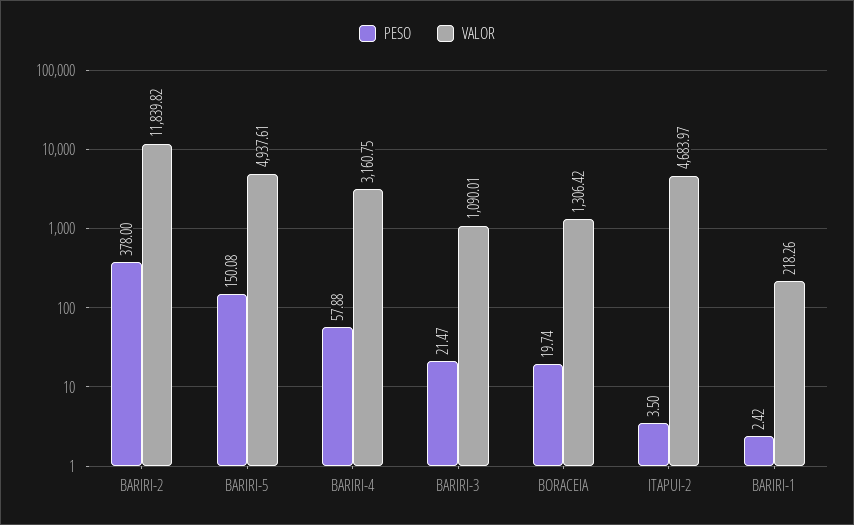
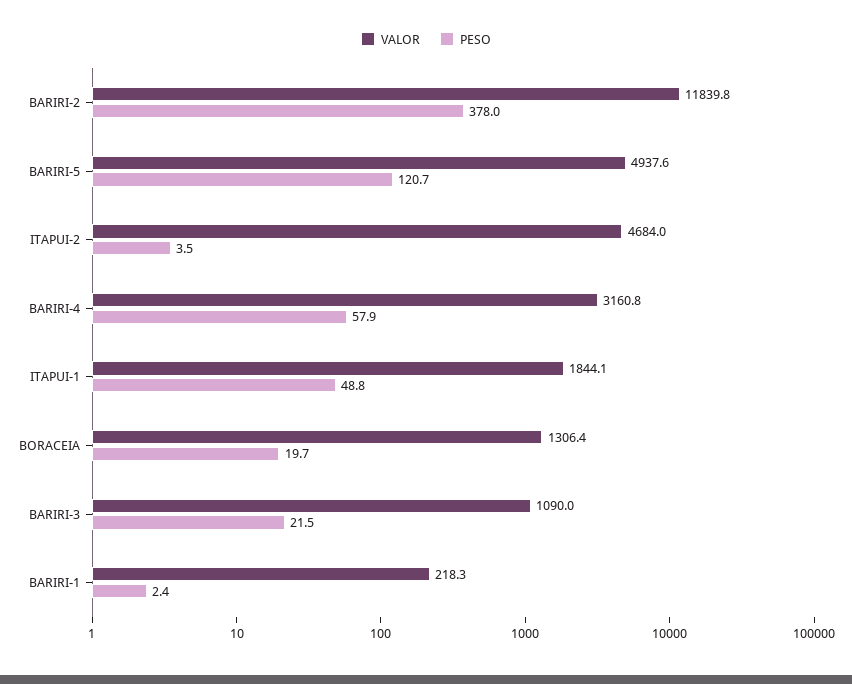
PESO, BARIRI-5: 150.08 -> 120.7
VALOR, ITAPUI-1: none -> 1844.1
PESO, ITAPUI-1: none -> 48.8

